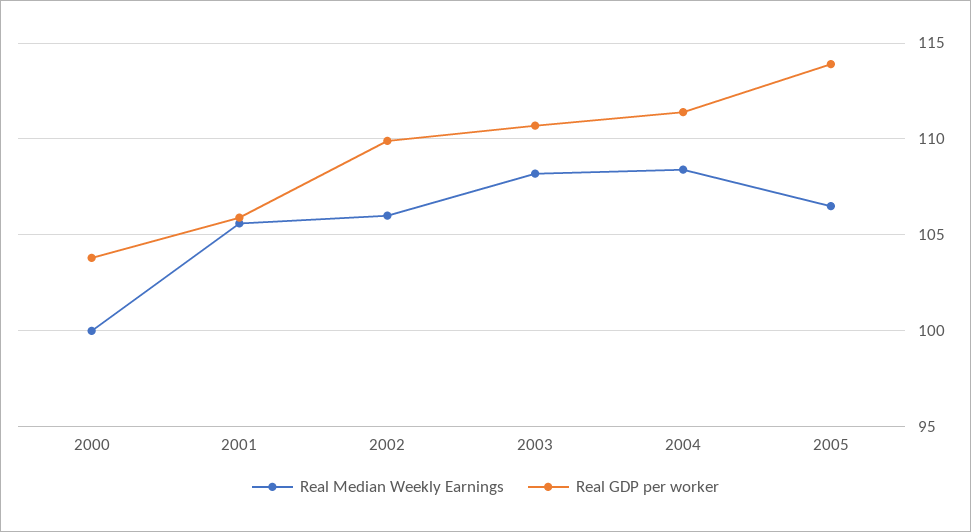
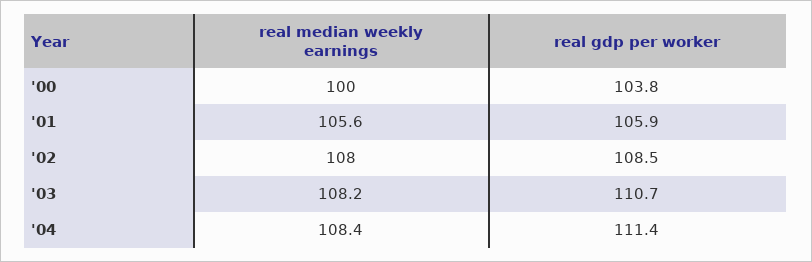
Real Median Weekly Earnings, 2002: 106 -> 108
Real GDP per worker, 2002: 110 -> 108.5
Real Median Weekly Earnings, 2005: 106.5 -> none
Real GDP per worker, 2005: 114 -> none

